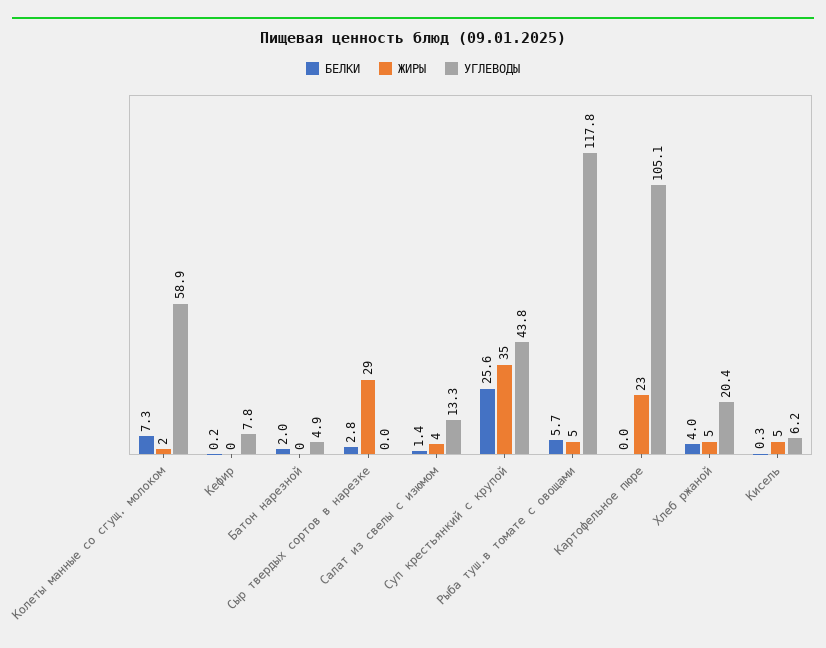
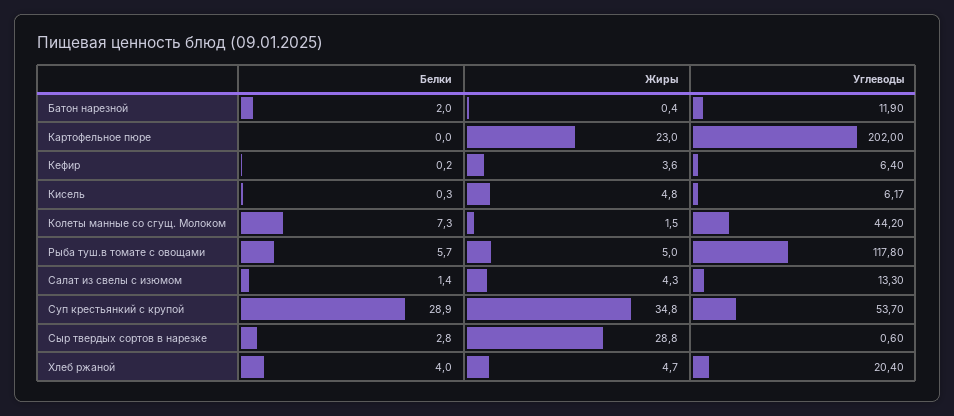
УГЛЕВОДЫ, Колеты манные со сгущ. молоком: 58.9 -> 44.2
ЖИРЫ, Кефир: 0 -> 3.6
УГЛЕВОДЫ, Кефир: 7.8 -> 6.4
УГЛЕВОДЫ, Батон нарезной: 4.9 -> 11.9
УГЛЕВОДЫ, Сыр твердых сортов в нарезке: 0 -> 0.6
БЕЛКИ, Суп крестьянкий с крупой: 25.6 -> 28.9
УГЛЕВОДЫ, Суп крестьянкий с крупой: 43.8 -> 53.7
УГЛЕВОДЫ, Картофельное пюре: 105.1 -> 202

